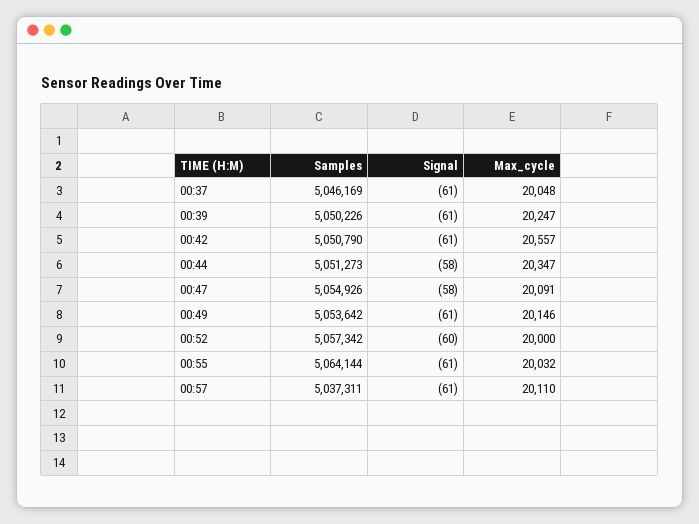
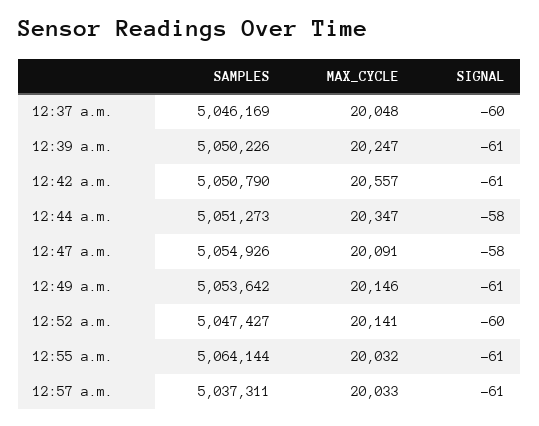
Signal, 00:37: -61 -> -60
Samples, 00:52: 5057342 -> 5047427
Max_cycle, 00:52: 20000 -> 20141
Max_cycle, 00:57: 20110 -> 20033

